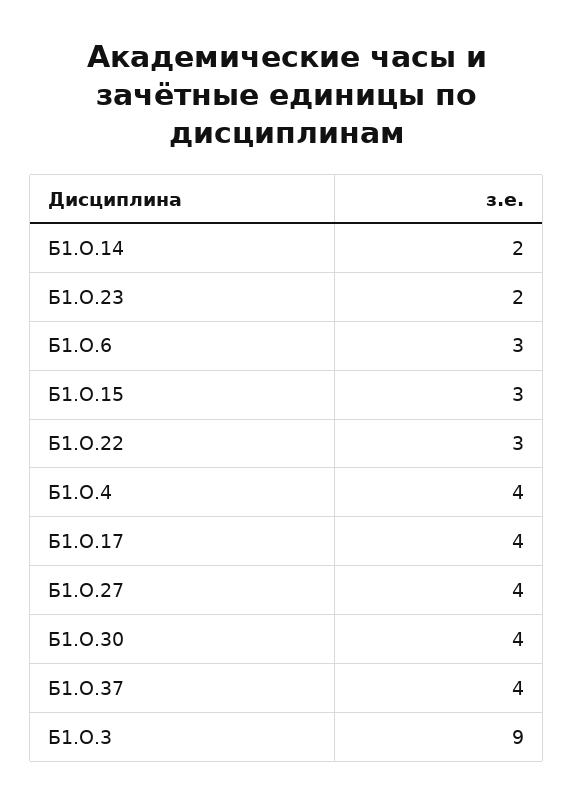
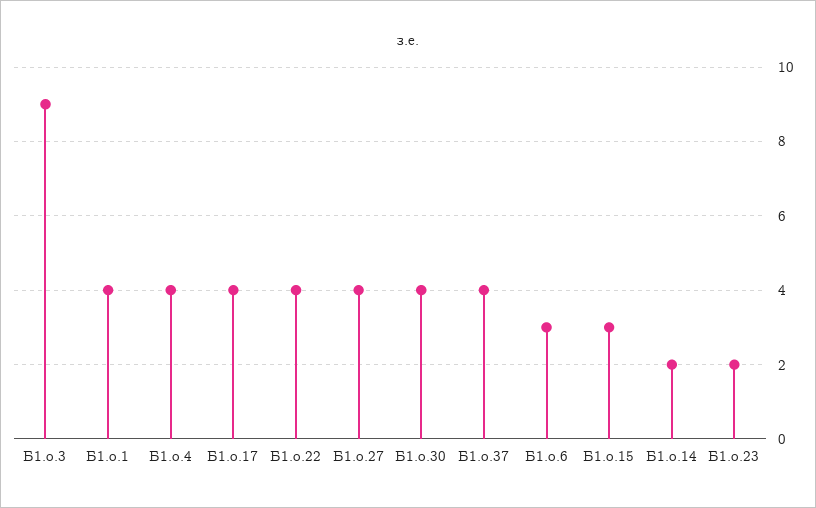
Б1.О.22: 3 -> 4
Б1.о.1: none -> 4

